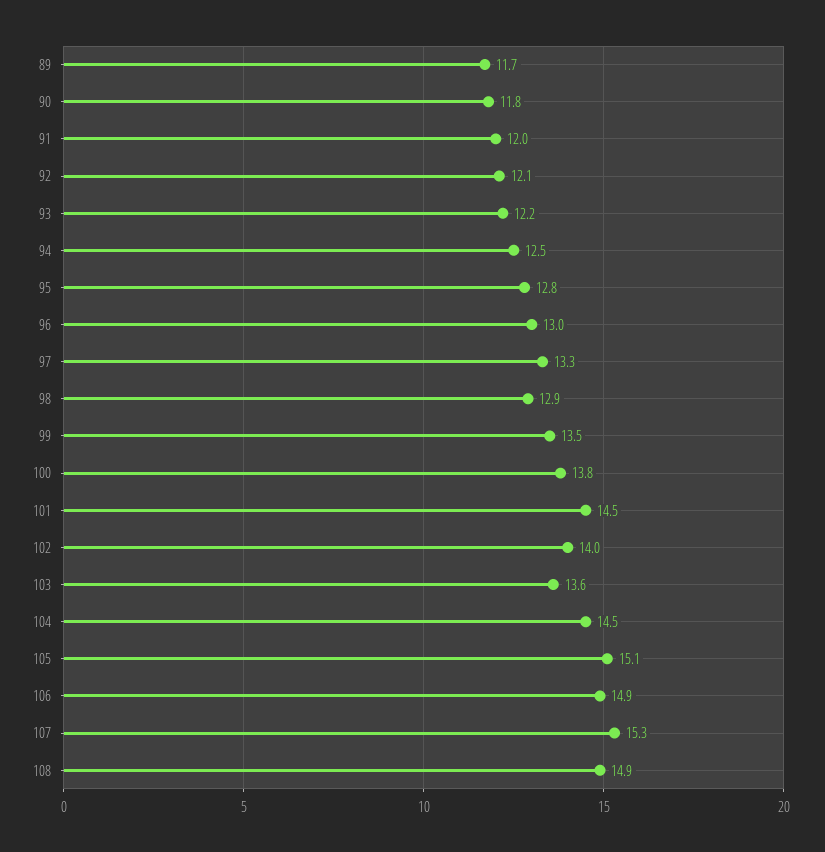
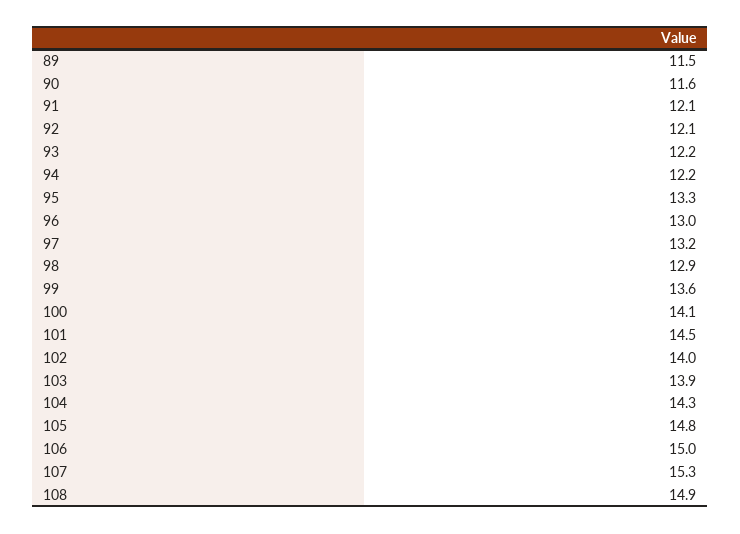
89: 11.7 -> 11.5
90: 11.8 -> 11.6
91: 12 -> 12.1
94: 12.5 -> 12.2
95: 12.8 -> 13.3
97: 13.3 -> 13.2
99: 13.5 -> 13.6
100: 13.8 -> 14.1
103: 13.6 -> 13.9
104: 14.5 -> 14.3
105: 15.1 -> 14.8
106: 14.9 -> 15

